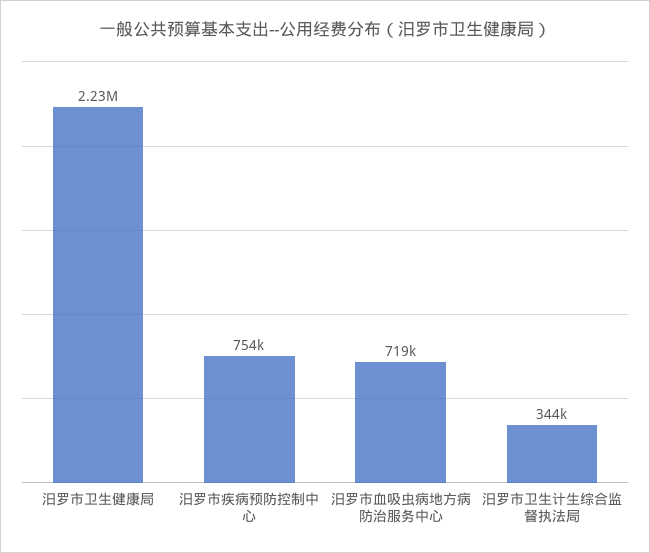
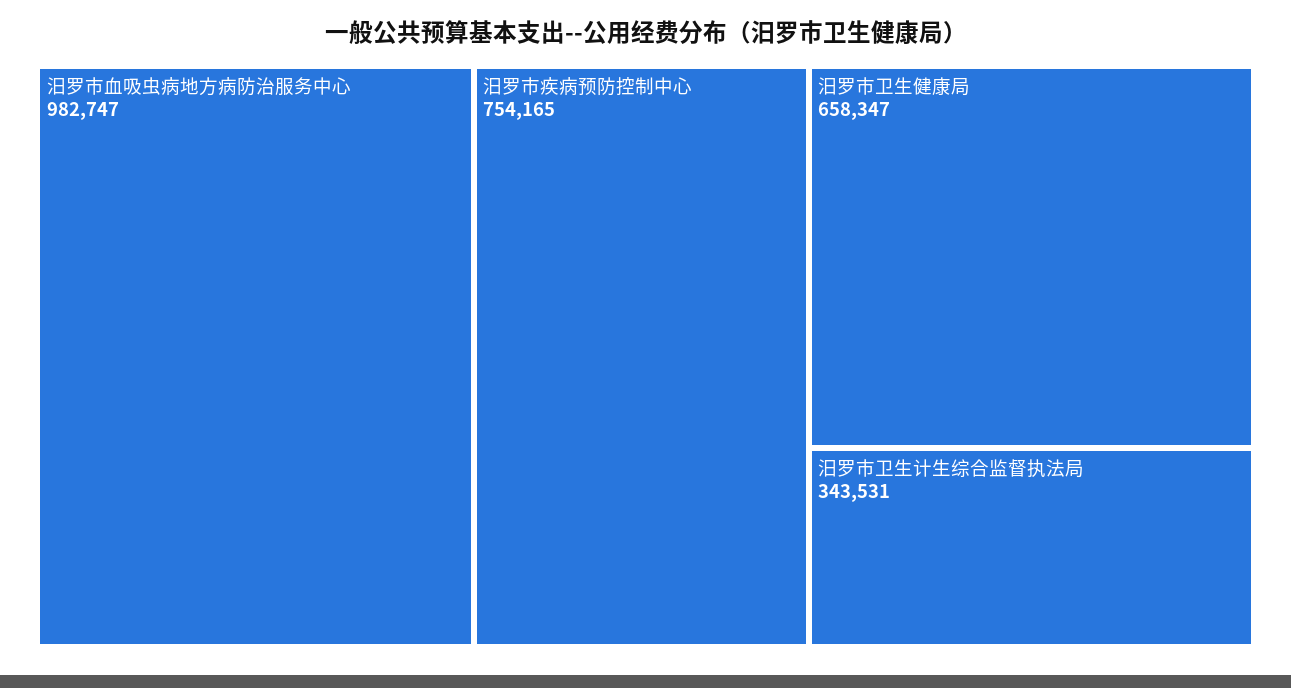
汨罗市卫生健康局: 2230000 -> 658347
汨罗市血吸虫病地方病防治服务中心: 719000 -> 982747

